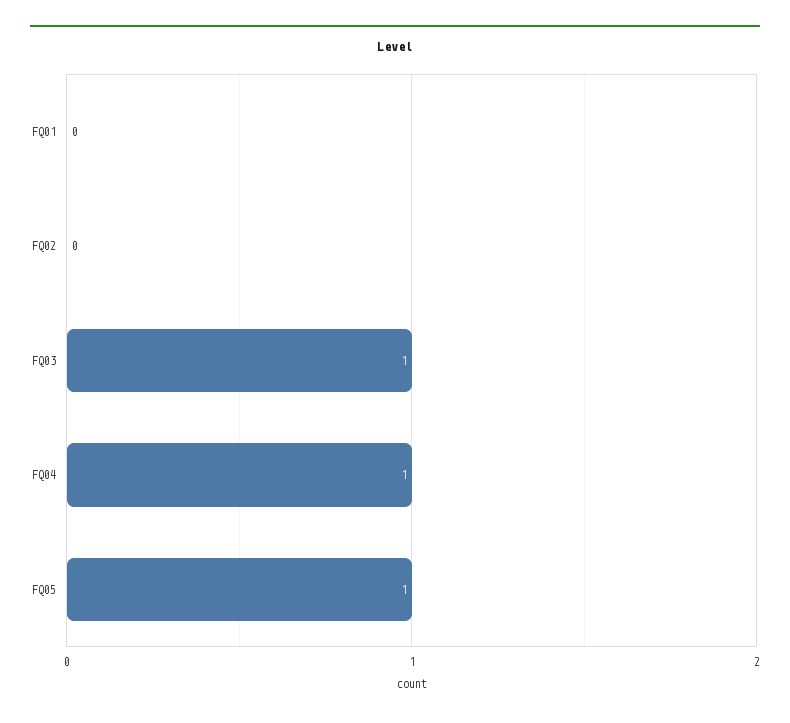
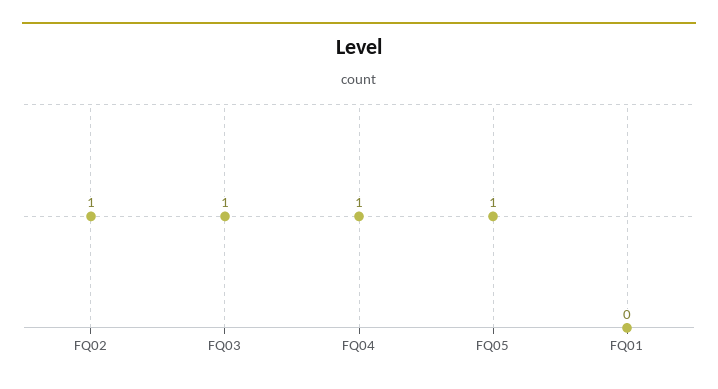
FQ02: 0 -> 1

